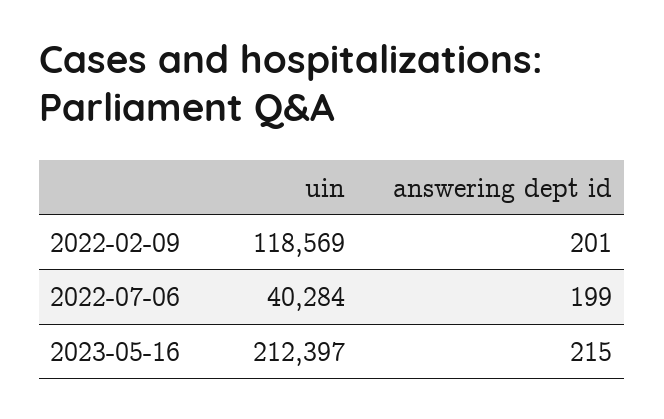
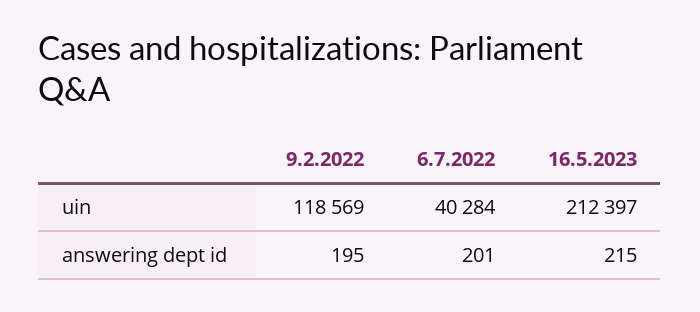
answering dept id, 2022-02-09: 201 -> 195
answering dept id, 2022-07-06: 199 -> 201

